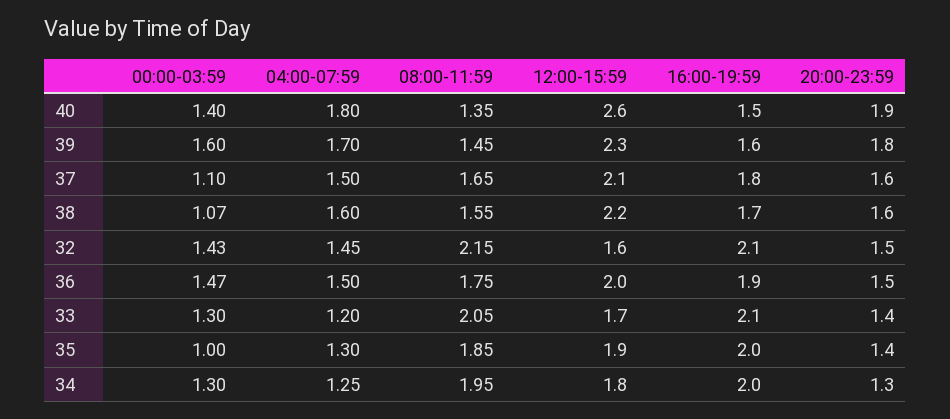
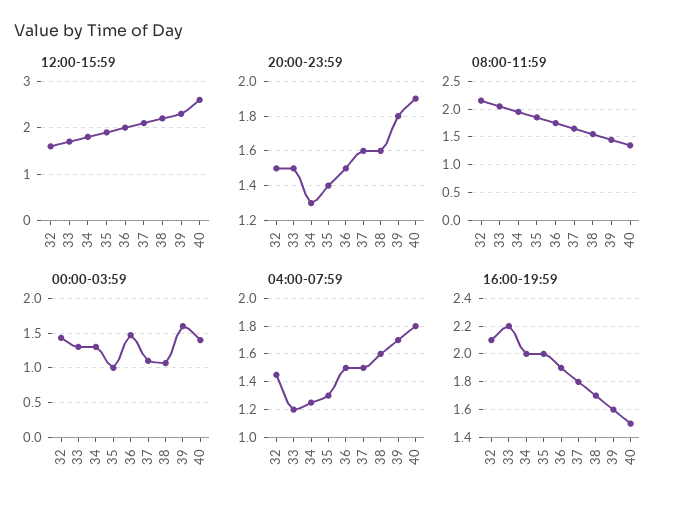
16:00-19:59, 33: 2.1 -> 2.2
20:00-23:59, 33: 1.4 -> 1.5

